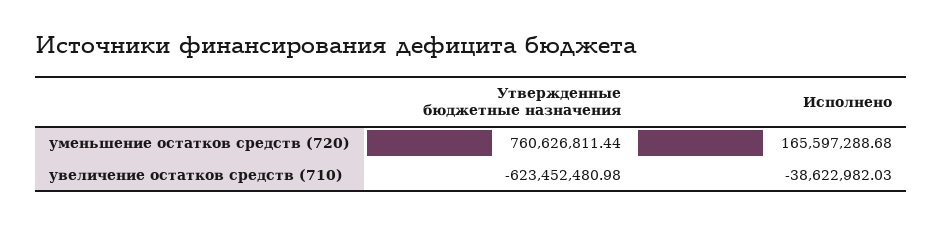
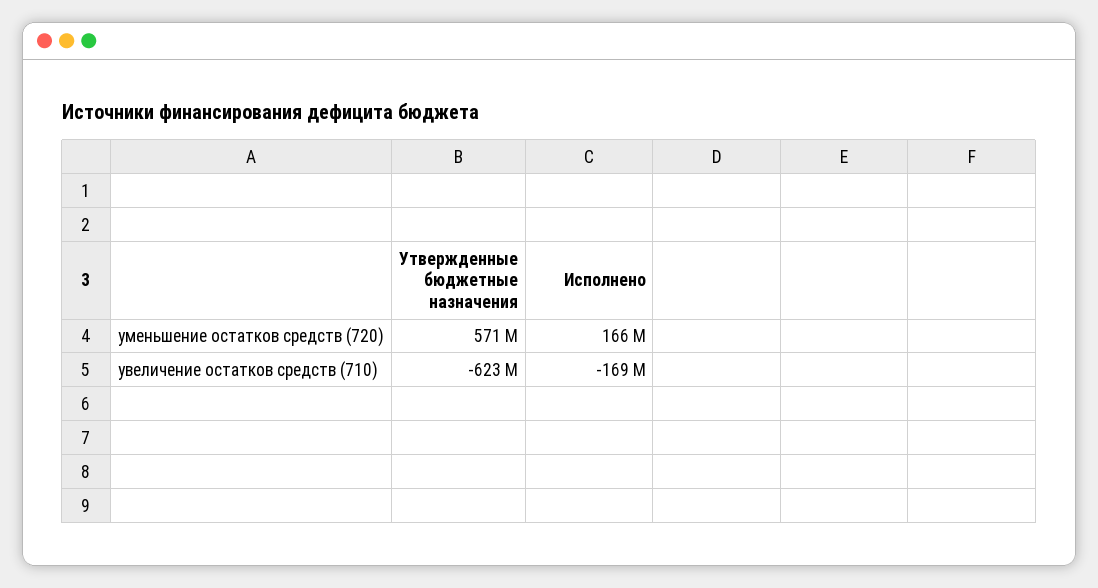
Утвержденные бюджетные назначения, уменьшение остатков средств (720): 760626811.44 -> 571000000
Исполнено, увеличение остатков средств (710): -38622982.03 -> -169000000

